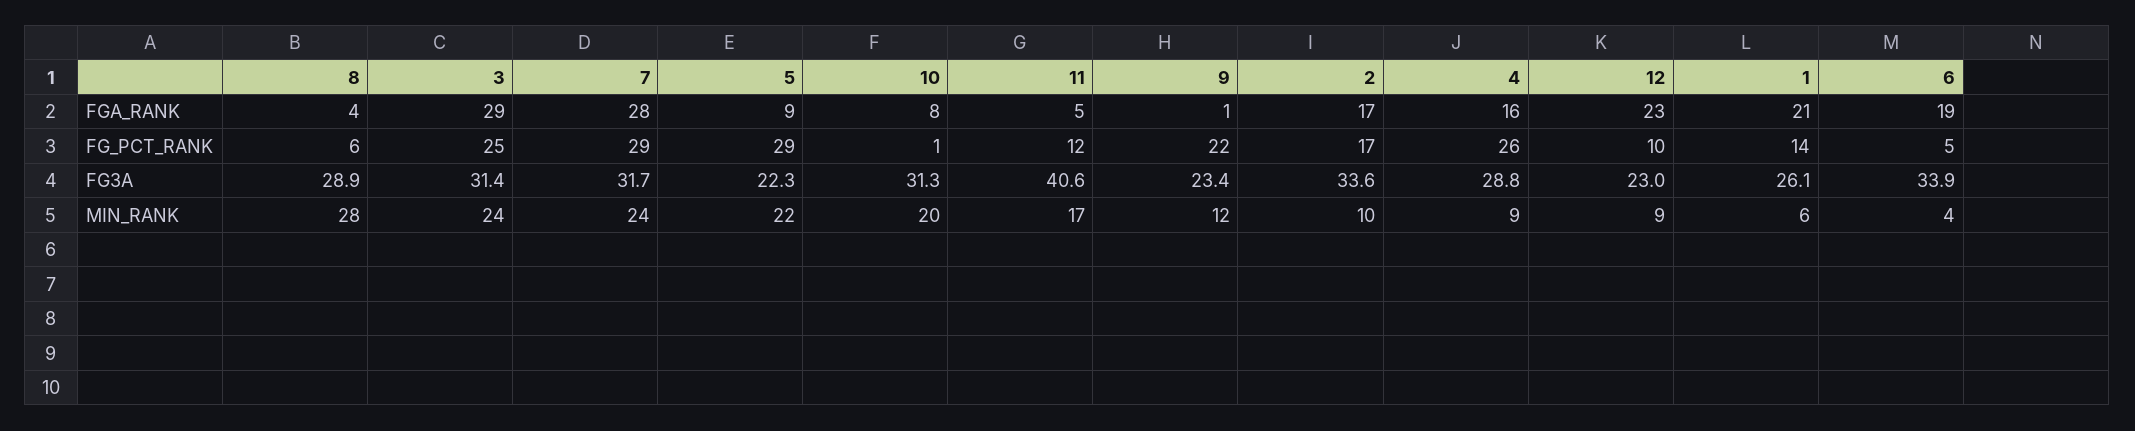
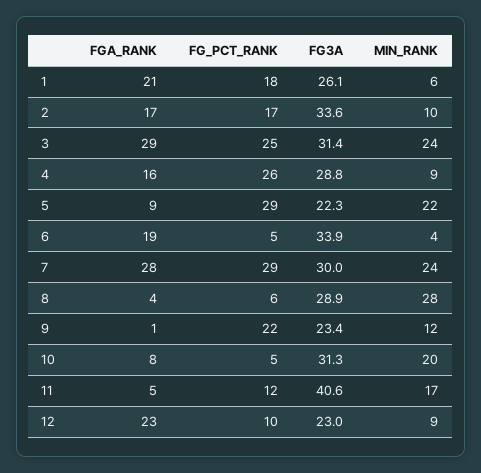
10, FG_PCT_RANK: 1 -> 5
1, FG_PCT_RANK: 14 -> 18
7, FG3A: 31.7 -> 30

